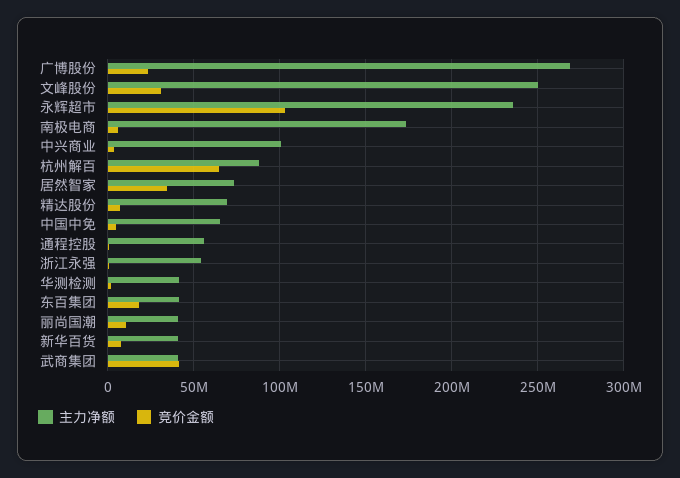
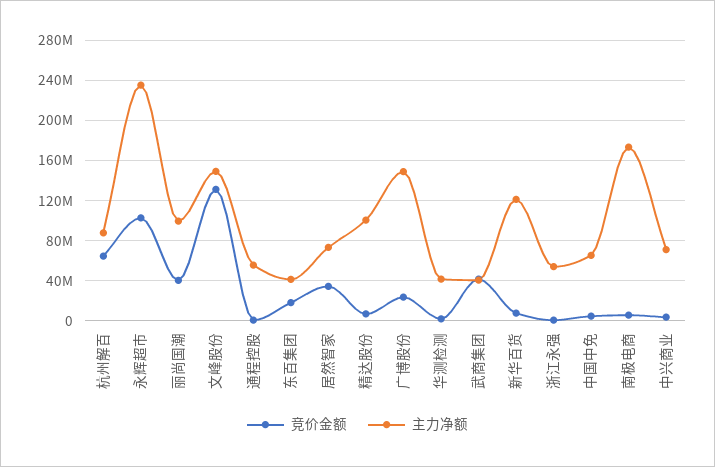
主力净额, 广博股份: 270000000 -> 150000000
主力净额, 文峰股份: 250000000 -> 150000000
竞价金额, 文峰股份: 30000000 -> 130000000
主力净额, 中兴商业: 100000000 -> 70000000
主力净额, 精达股份: 70000000 -> 100000000
主力净额, 丽尚国潮: 40000000 -> 100000000
竞价金额, 丽尚国潮: 10000000 -> 40000000
主力净额, 新华百货: 40000000 -> 120000000

